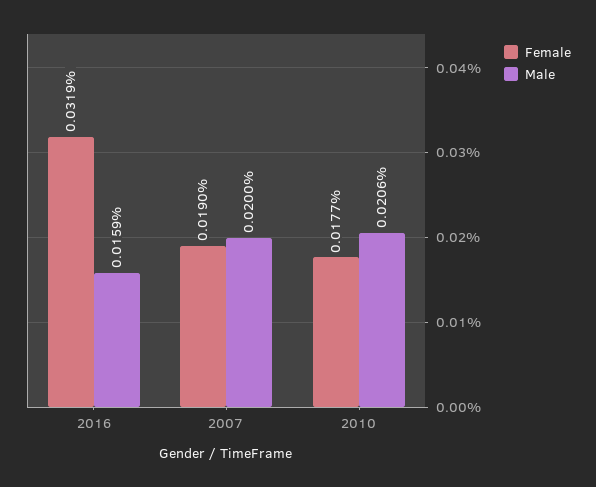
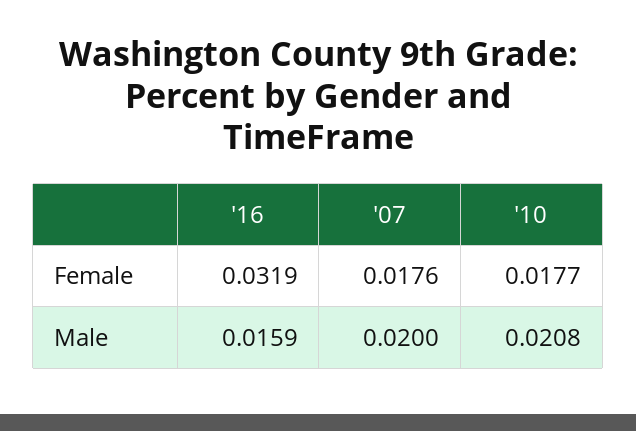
Female, 2007: 0.019 -> 0.0176
Male, 2010: 0.0206 -> 0.0208

